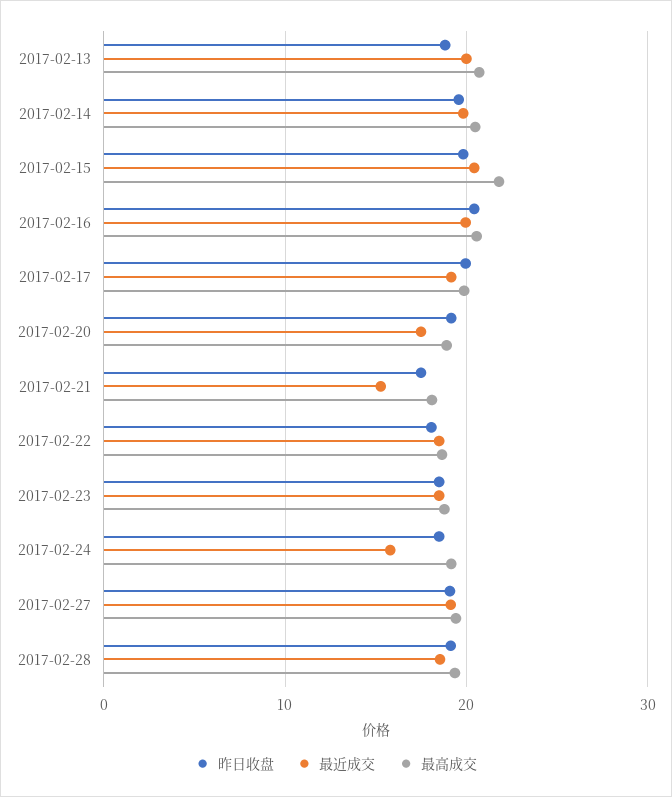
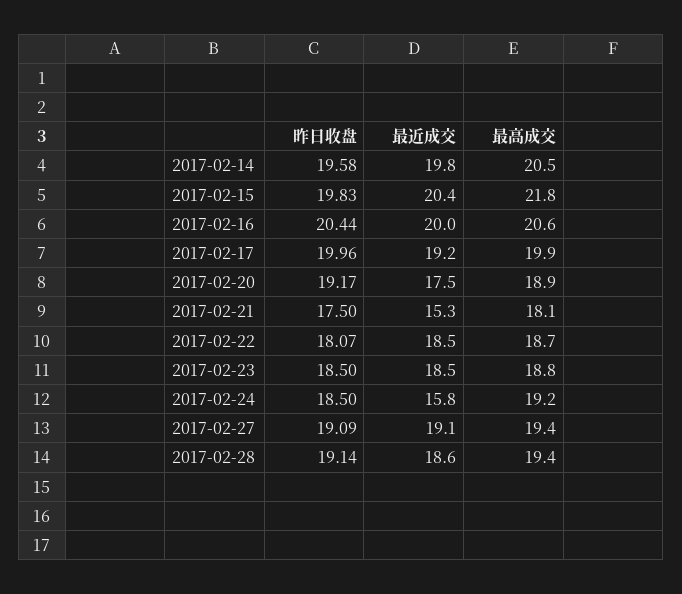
昨日收盘, 2017-02-13: 19 -> none
最近成交, 2017-02-13: 20 -> none
最高成交, 2017-02-13: 21 -> none

